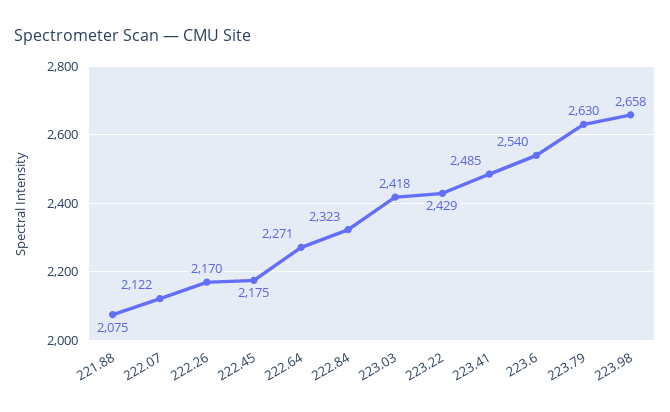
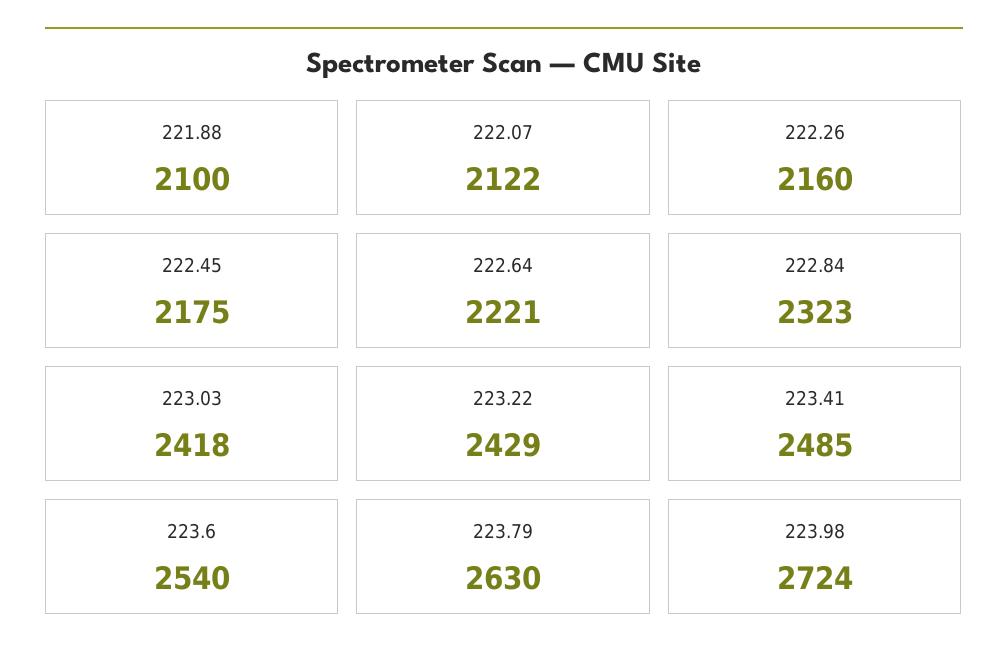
221.88: 2075 -> 2100
222.26: 2170 -> 2160
222.64: 2271 -> 2221
223.98: 2658 -> 2724

